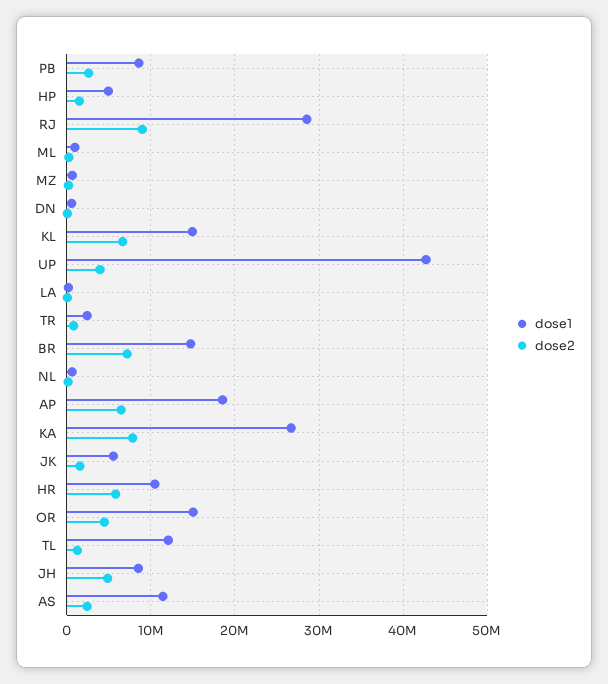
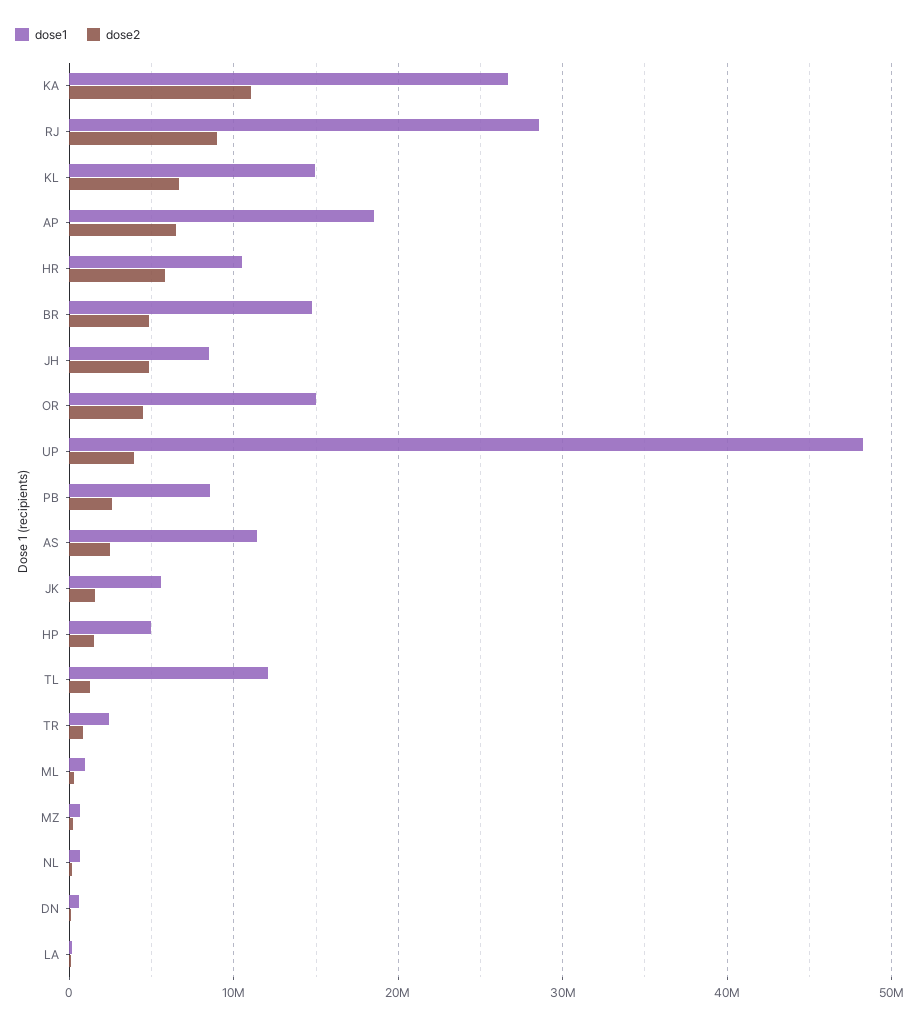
dose1, UP: 43000000 -> 48000000
dose2, BR: 7000000 -> 5000000
dose2, KA: 8000000 -> 11000000

